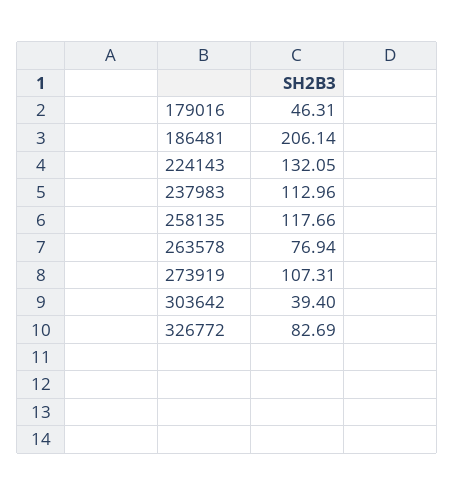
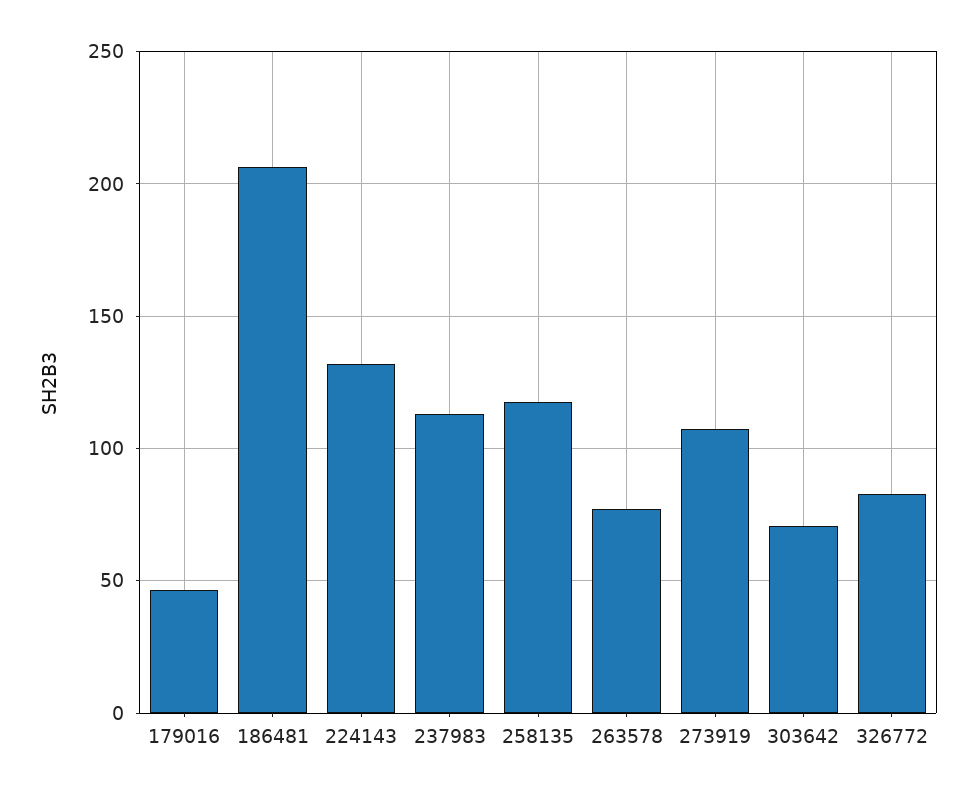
303642: 39.4 -> 70

